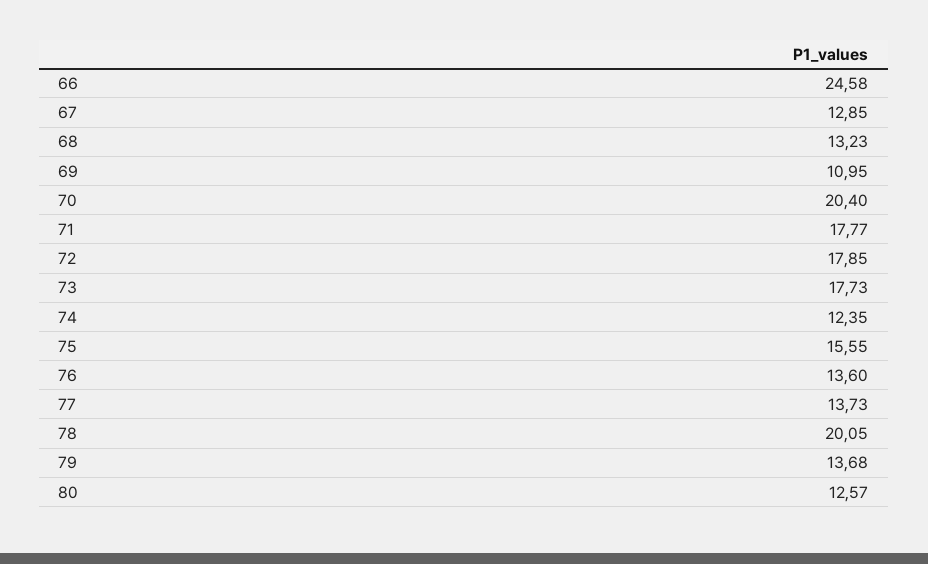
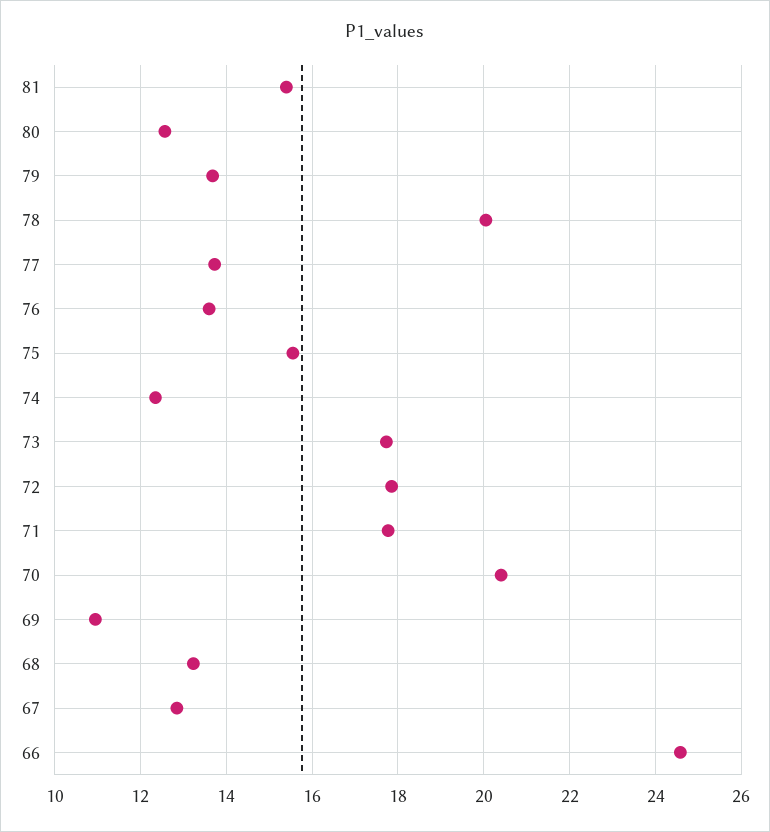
81: none -> 15.4

